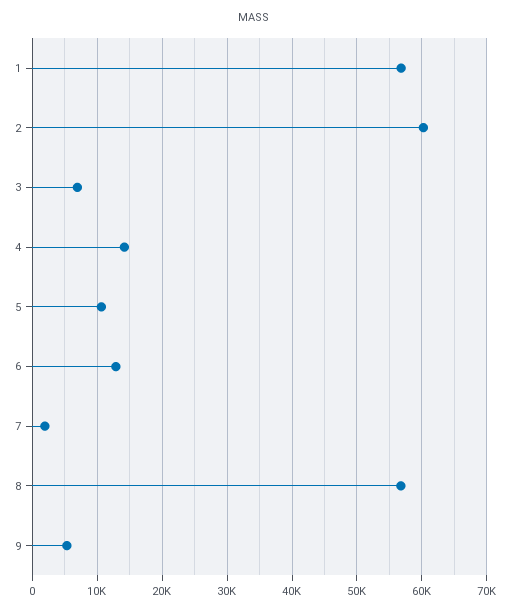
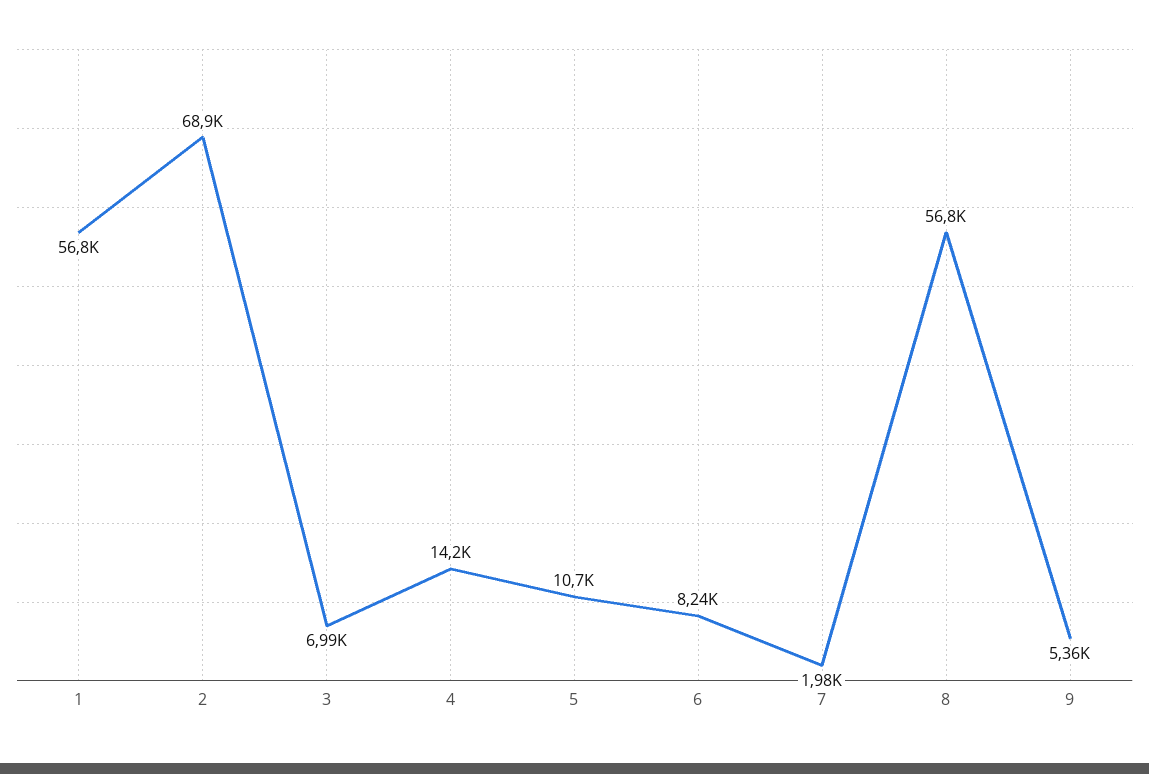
2: 60000 -> 68900
6: 13000 -> 8240

